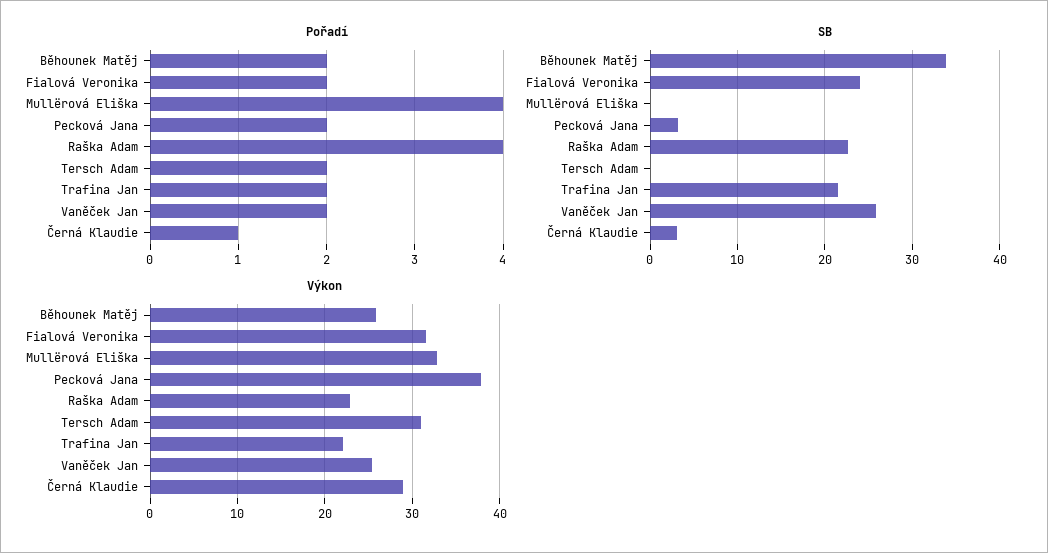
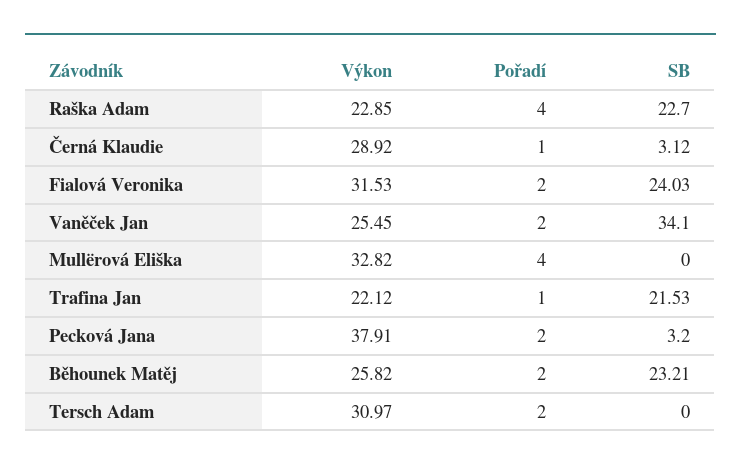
Pořadí, Trafina Jan: 2 -> 1
SB, Běhounek Matěj: 34 -> 23.21
SB, Vaněček Jan: 26 -> 34.1

